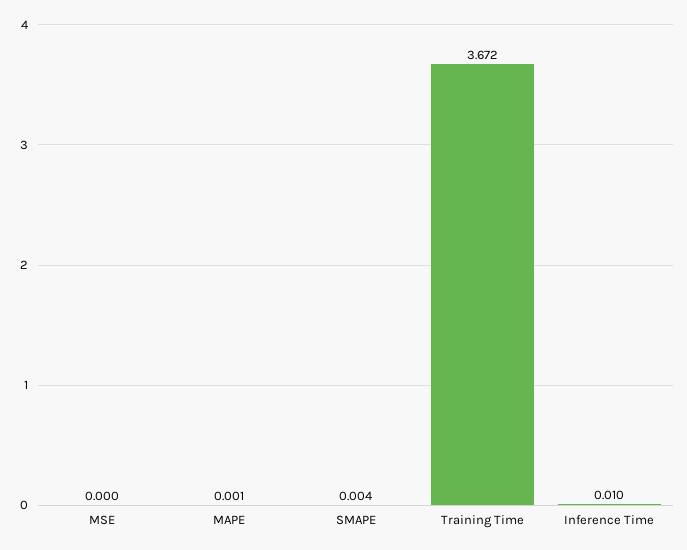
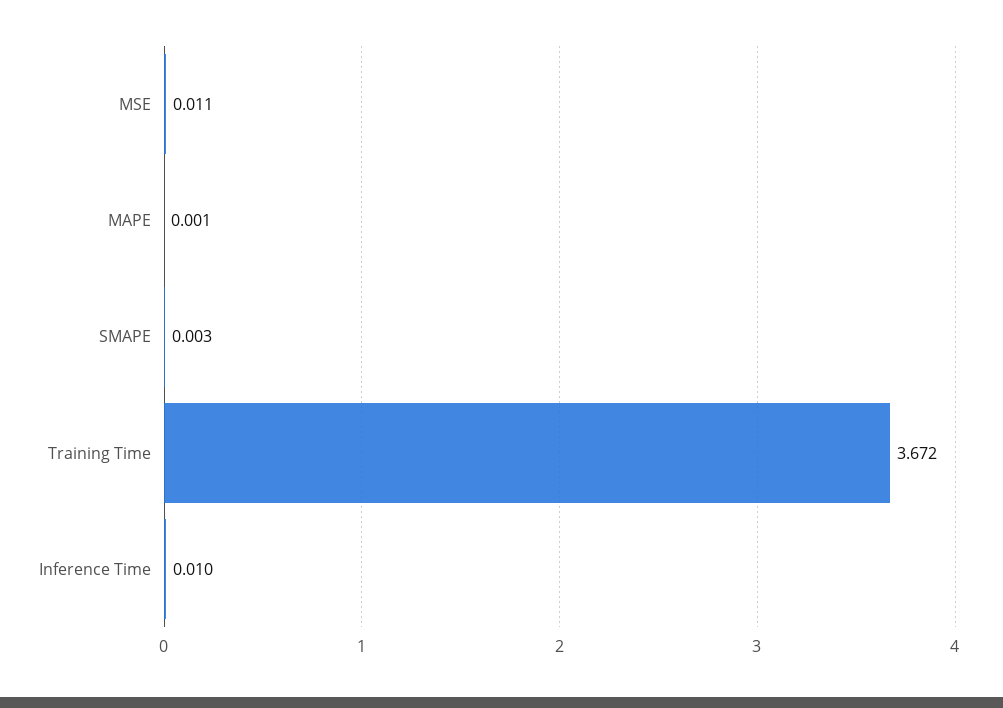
MSE: 0 -> 0.011
SMAPE: 0.004 -> 0.003

